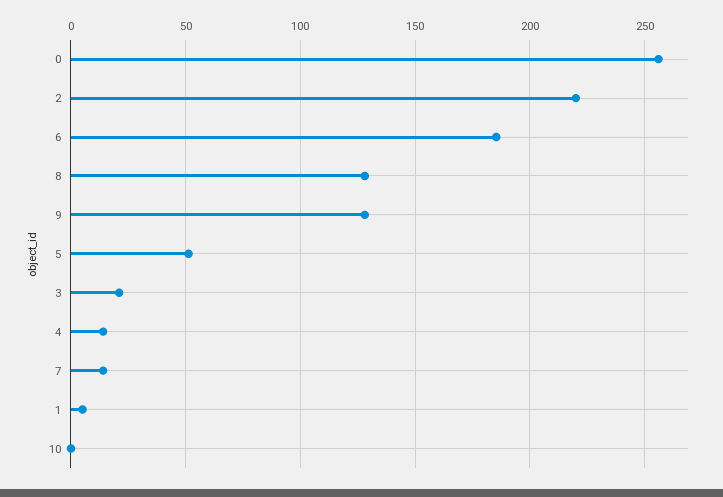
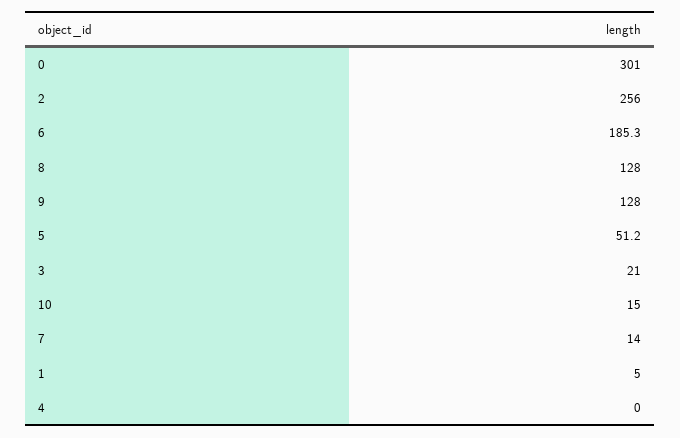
0: 255 -> 301
2: 220 -> 256
4: 15 -> 0
10: 0 -> 15

